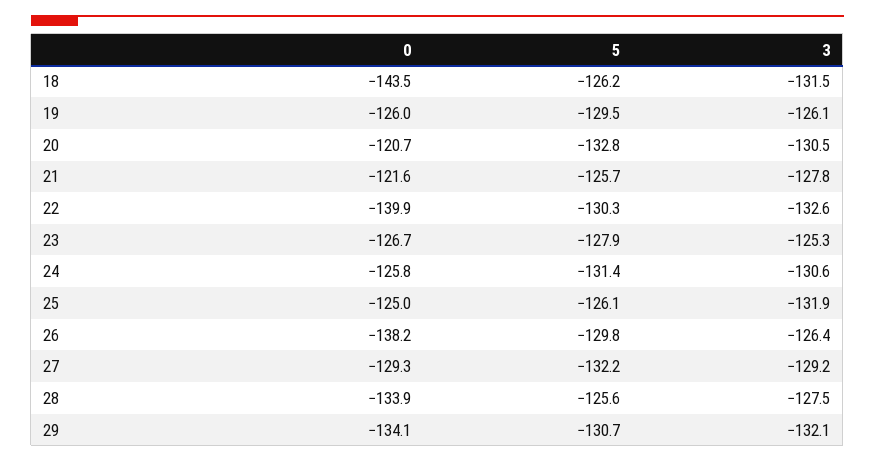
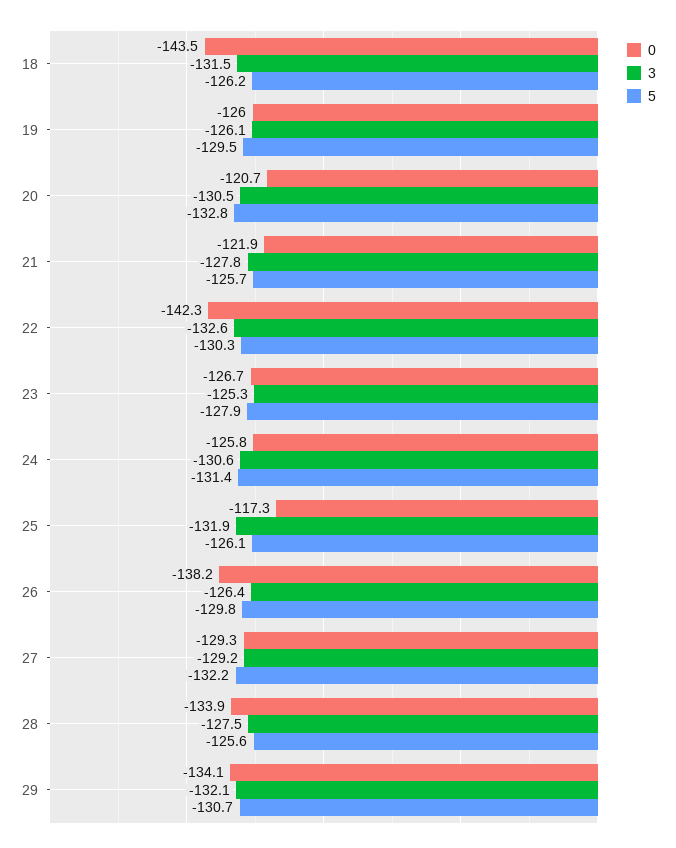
0, 21: -121.6 -> -121.9
0, 22: -139.9 -> -142.3
0, 25: -125 -> -117.3

